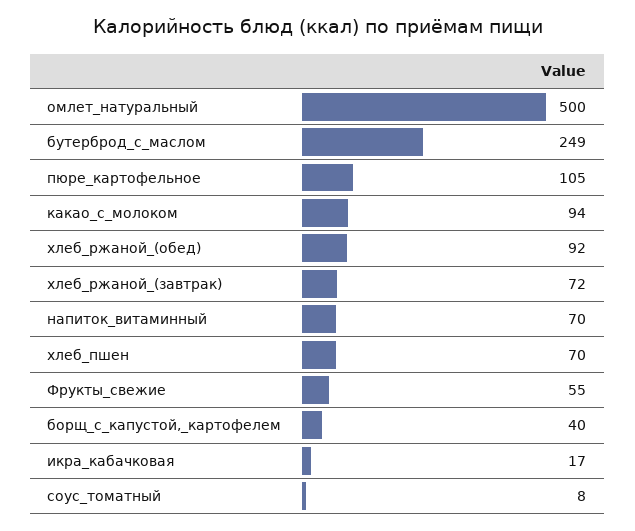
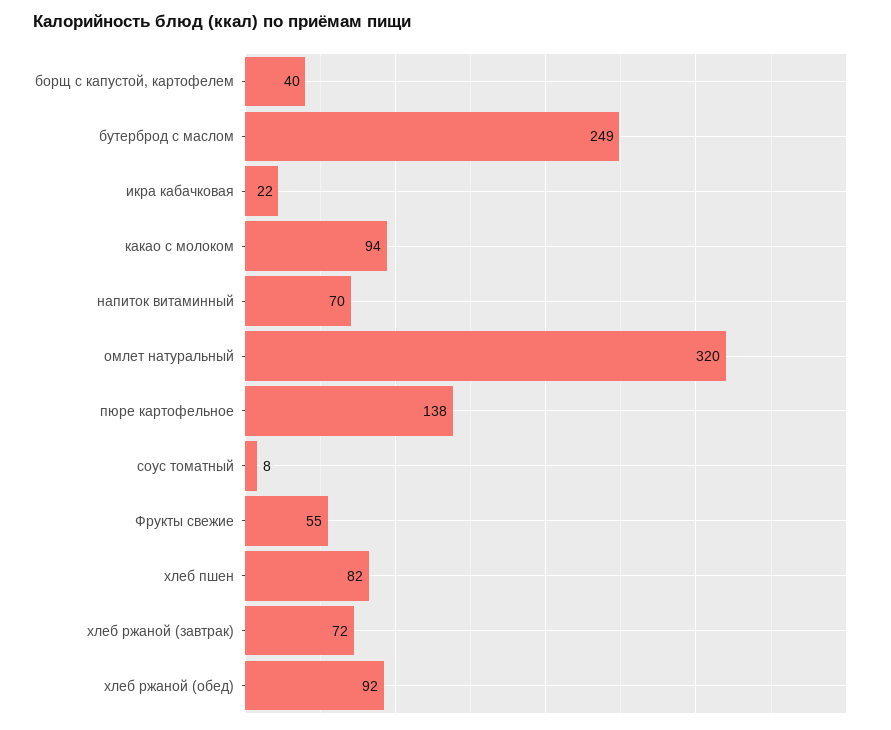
омлет_натуральный: 500 -> 320
пюре_картофельное: 105 -> 138
хлеб_пшен: 70 -> 82
икра_кабачковая: 17 -> 22

